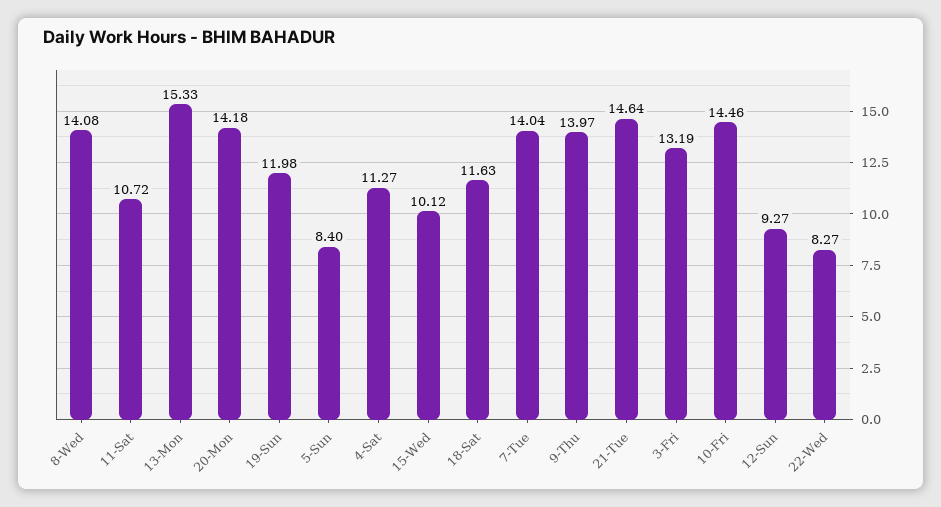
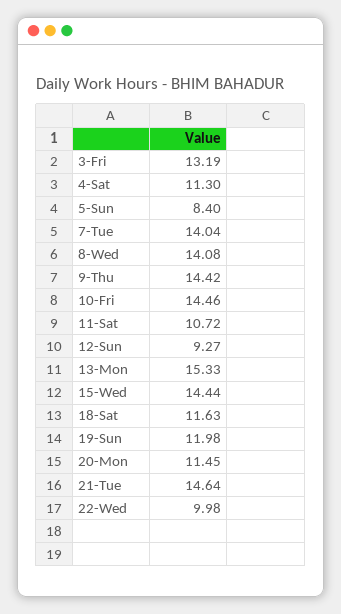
20-Mon: 14.18 -> 11.45
4-Sat: 11.27 -> 11.3
15-Wed: 10.12 -> 14.44
9-Thu: 13.97 -> 14.42
22-Wed: 8.27 -> 9.98

